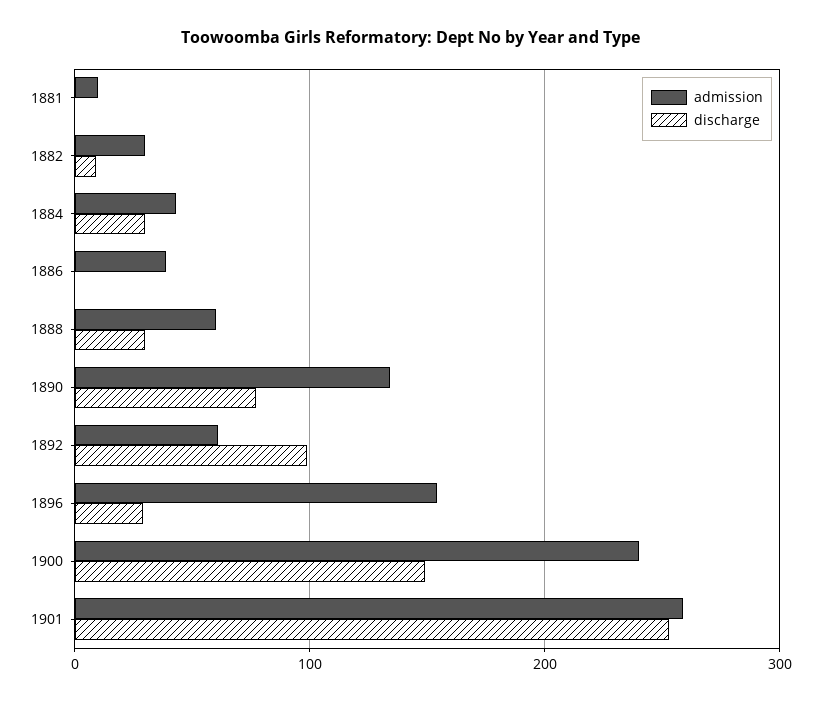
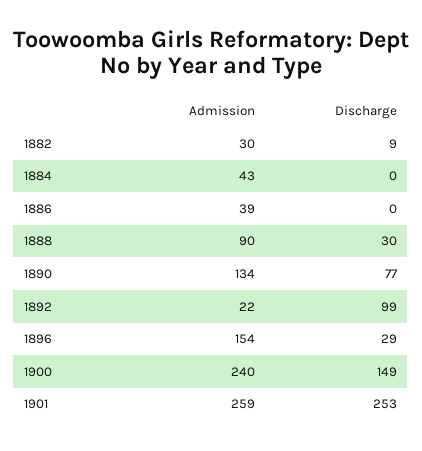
admission, 1881: 10 -> none
discharge, 1881: 0 -> none
discharge, 1884: 30 -> 0
admission, 1888: 60 -> 90
admission, 1892: 60 -> 22

